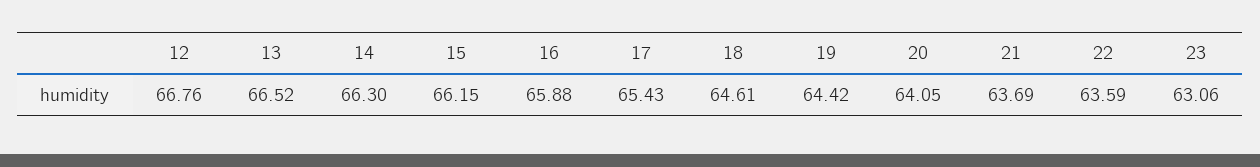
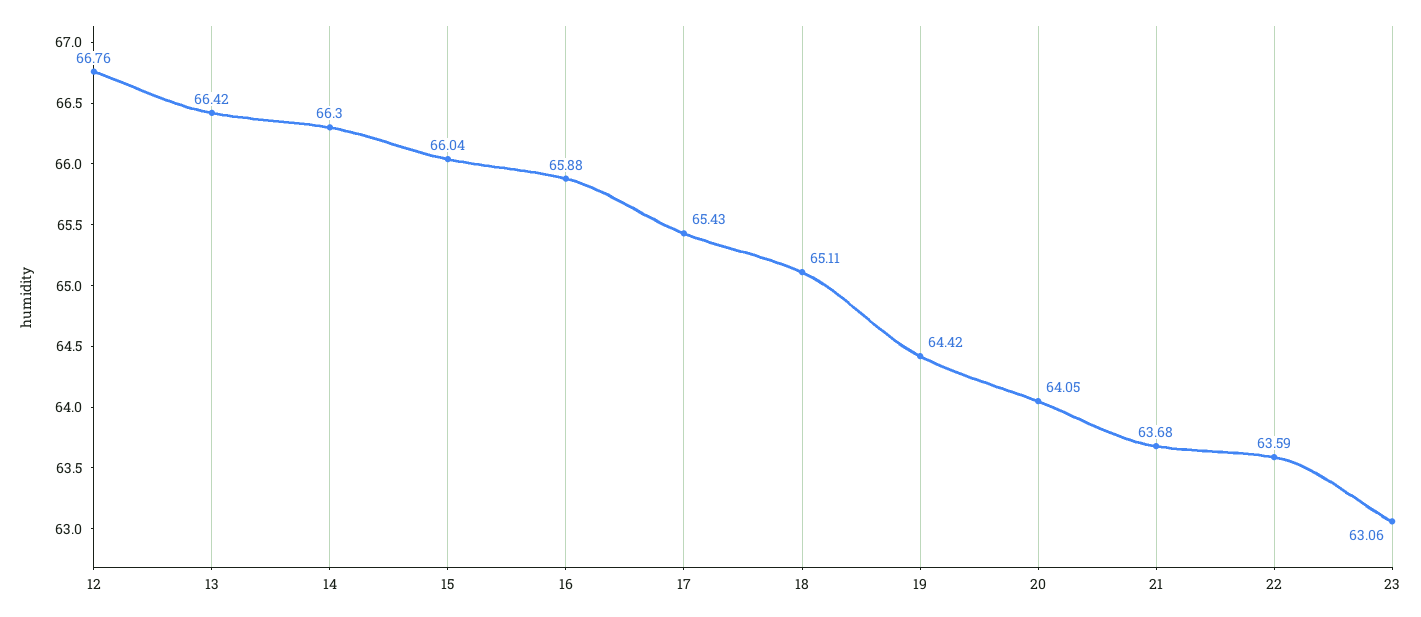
13: 66.52 -> 66.42
15: 66.15 -> 66.04
18: 64.61 -> 65.11
21: 63.69 -> 63.68

